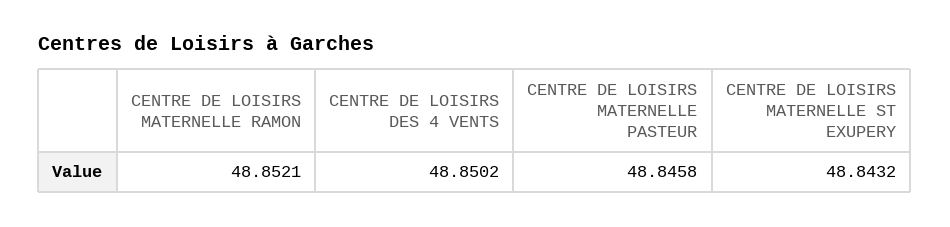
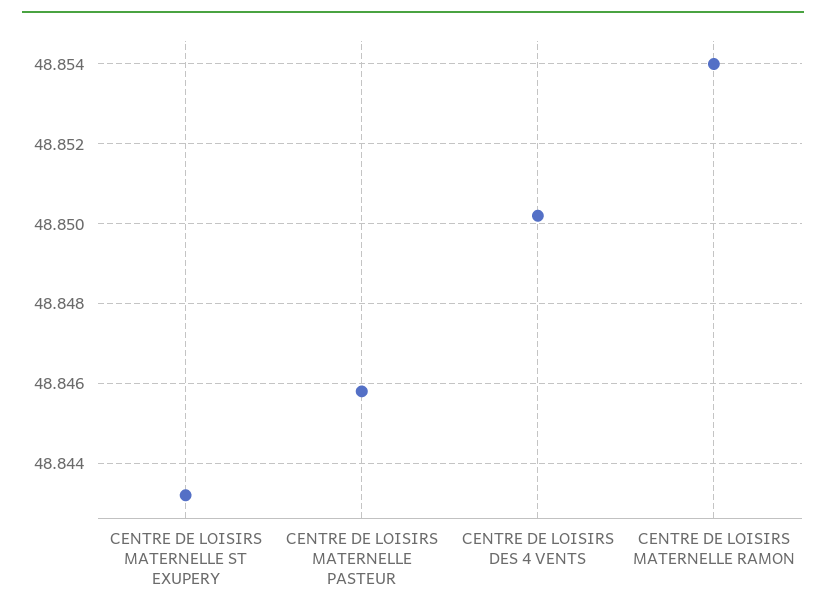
CENTRE DE LOISIRS MATERNELLE RAMON: 48.8521 -> 48.854

